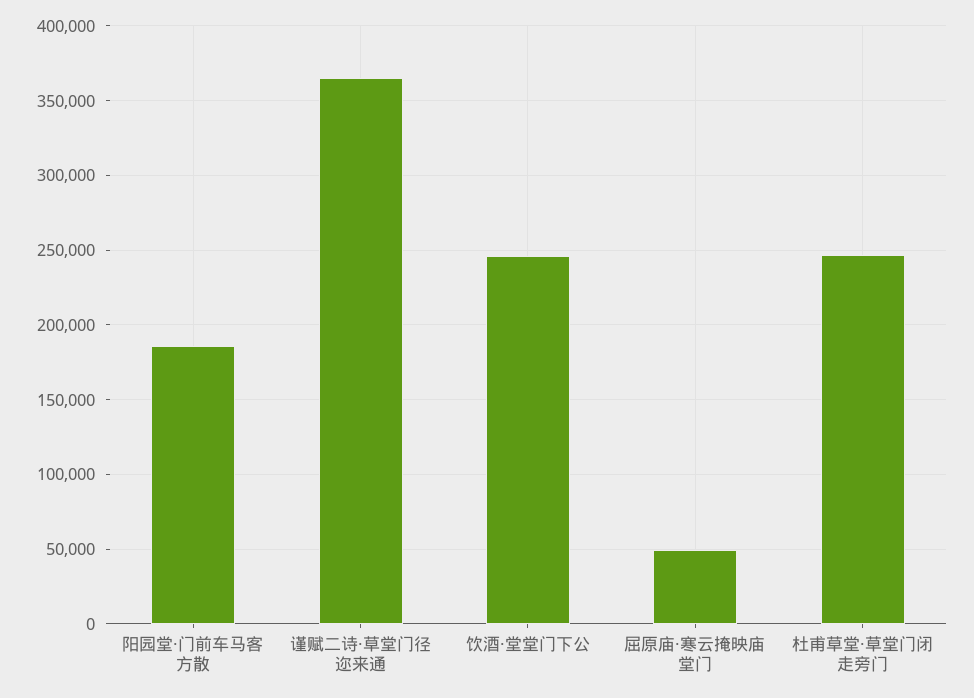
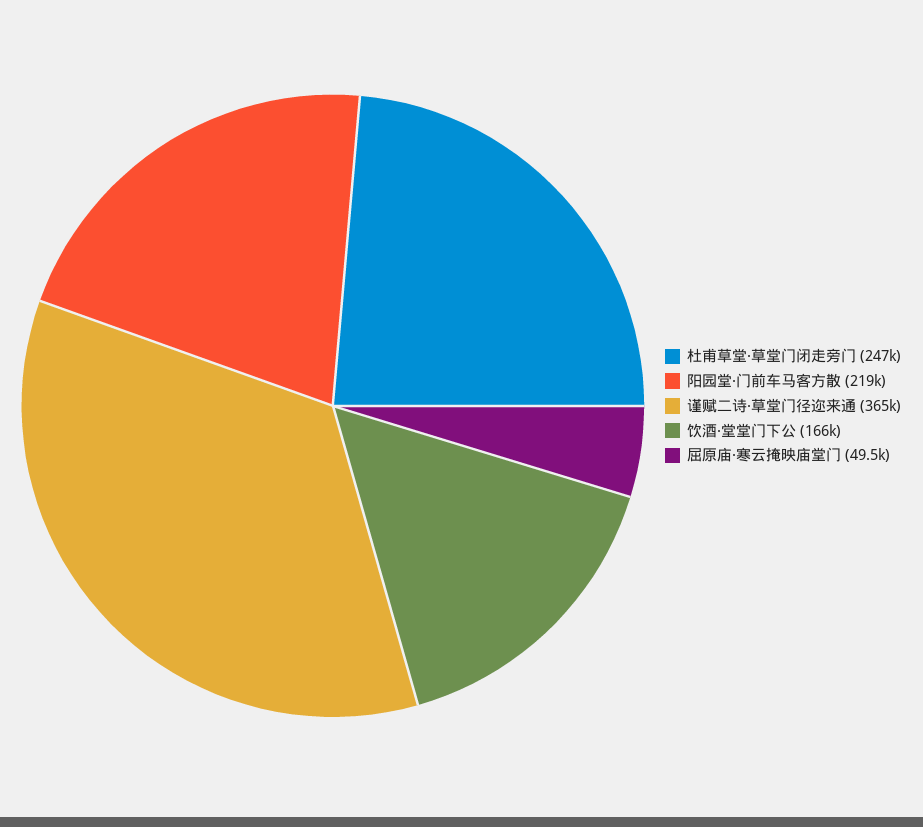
阳园堂·门前车马客方散: 185000 -> 219000
饮酒·堂堂门下公: 245000 -> 166000

